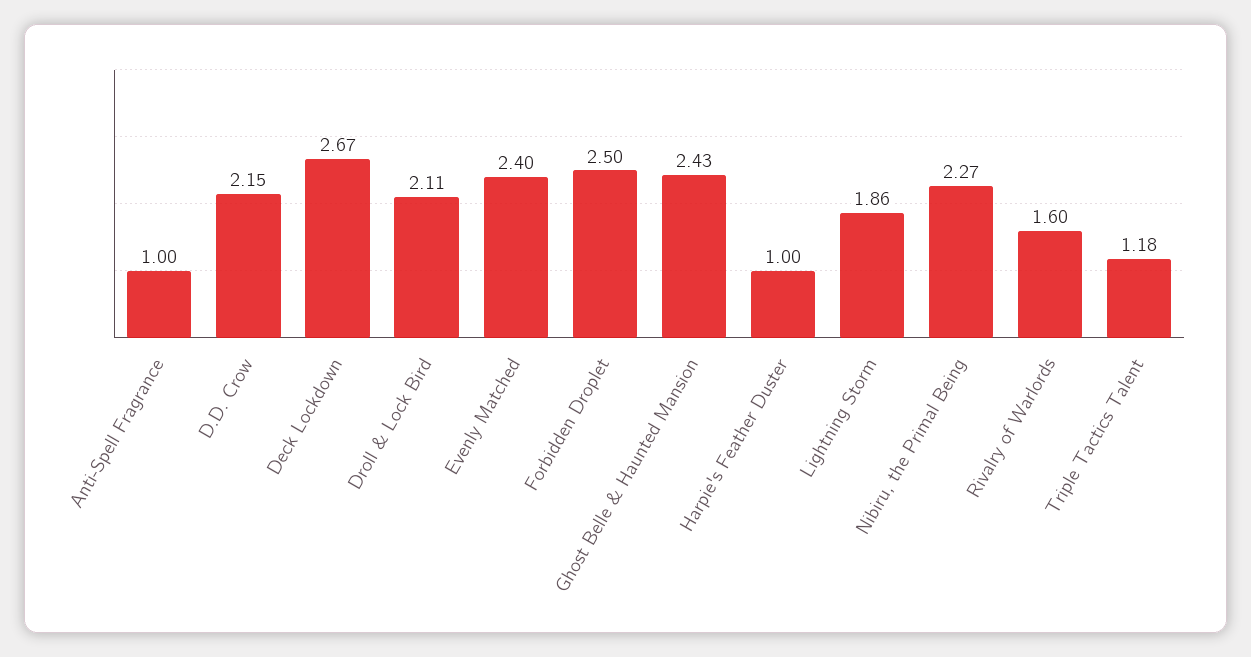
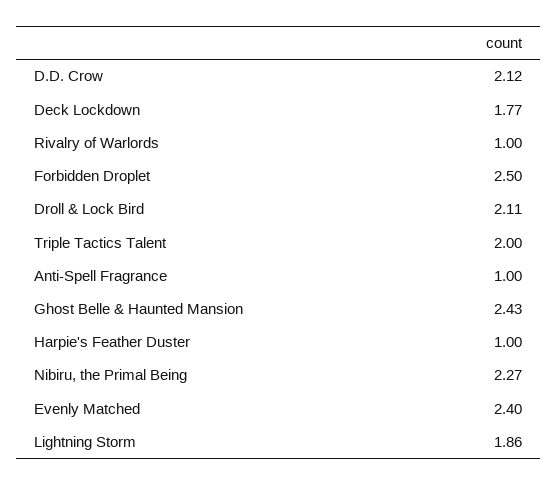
D.D. Crow: 2.15 -> 2.12
Deck Lockdown: 2.67 -> 1.77
Rivalry of Warlords: 1.6 -> 1
Triple Tactics Talent: 1.18 -> 2

